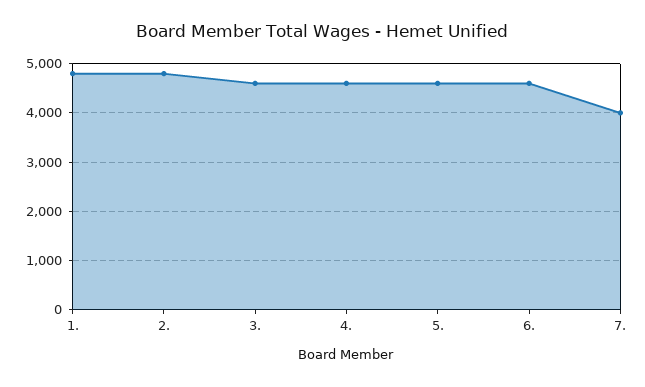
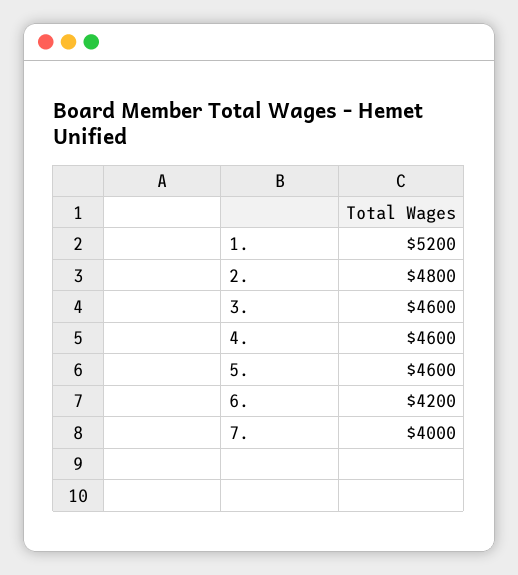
1.: 4800 -> 5200
6.: 4600 -> 4200

